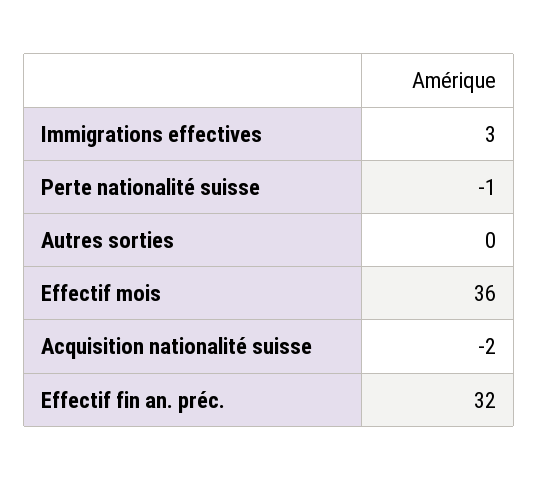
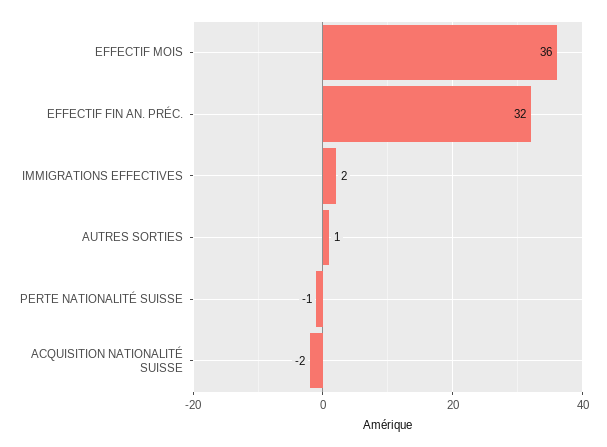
Immigrations effectives: 3 -> 2
Autres sorties: 0 -> 1

